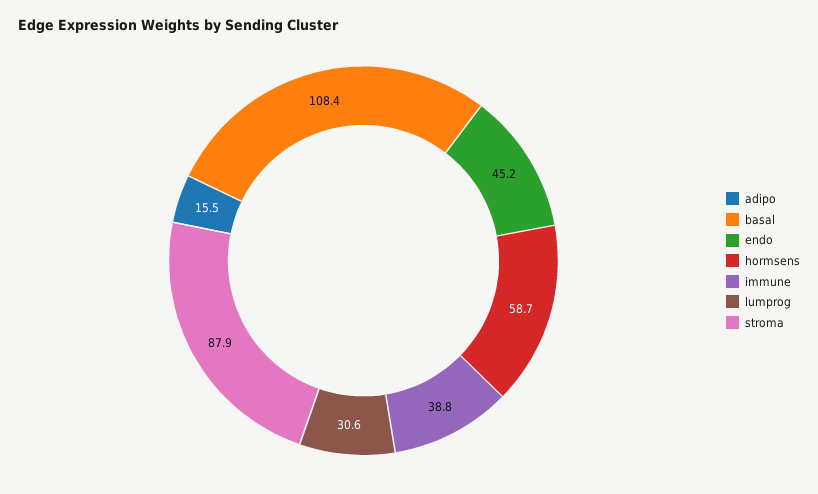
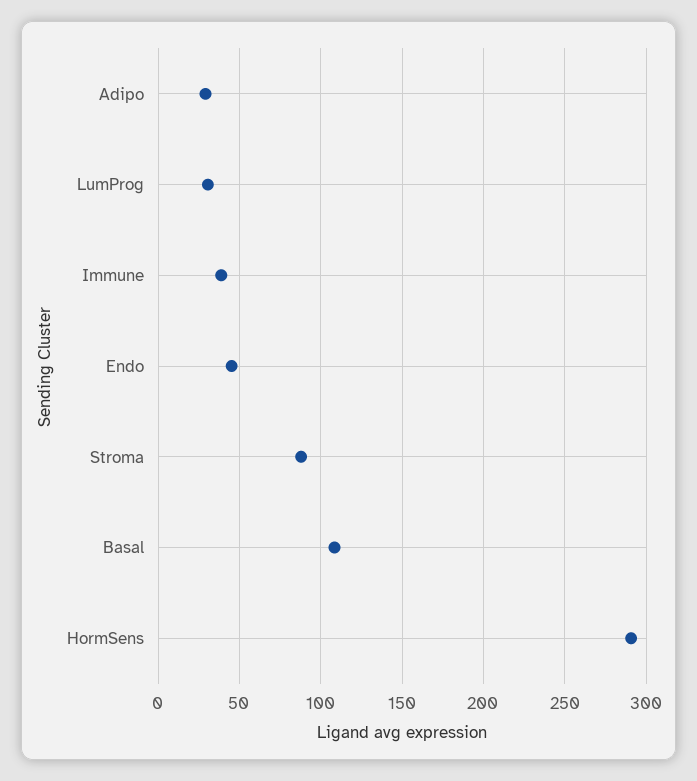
adipo: 15.5 -> 30
hormsens: 58.7 -> 290

